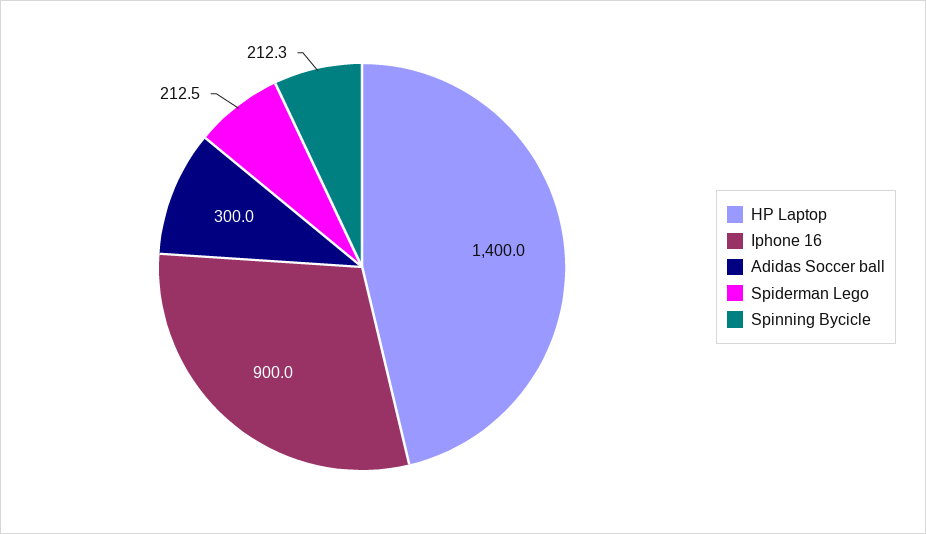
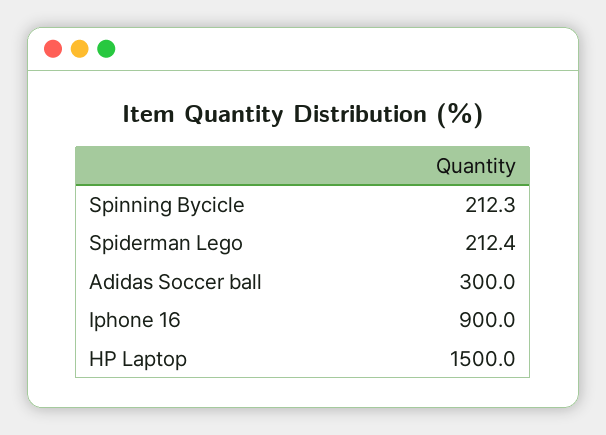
HP Laptop: 1400 -> 1500
Spiderman Lego: 212.5 -> 212.4

